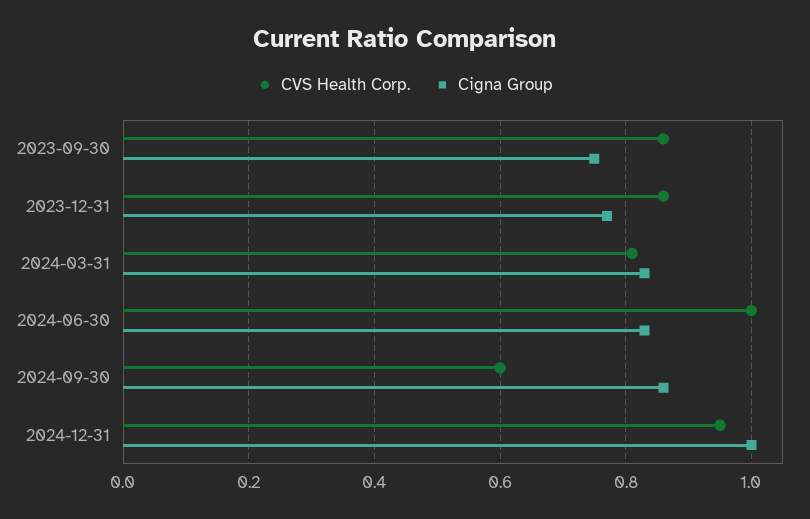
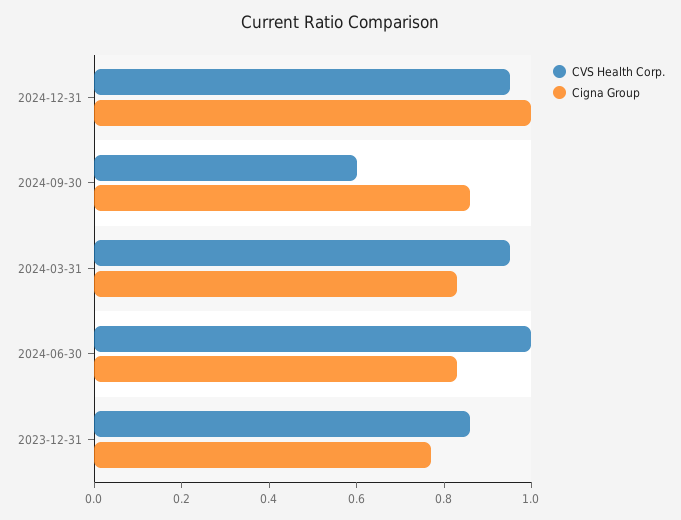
CVS Health Corp., 2023-09-30: 0.85 -> none
Cigna Group, 2023-09-30: 0.75 -> none
CVS Health Corp., 2024-03-31: 0.8 -> 0.95

